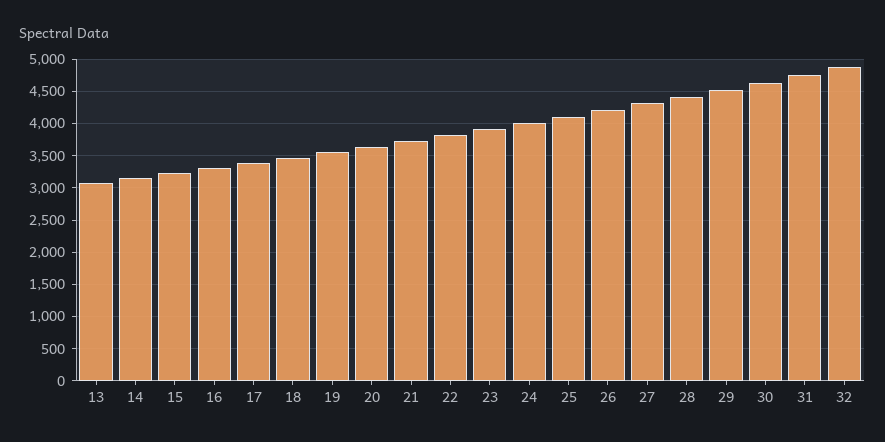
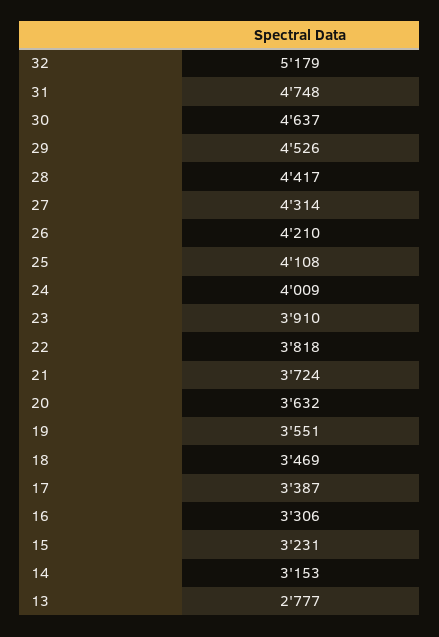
13: 3100 -> 2777
32: 4900 -> 5179

